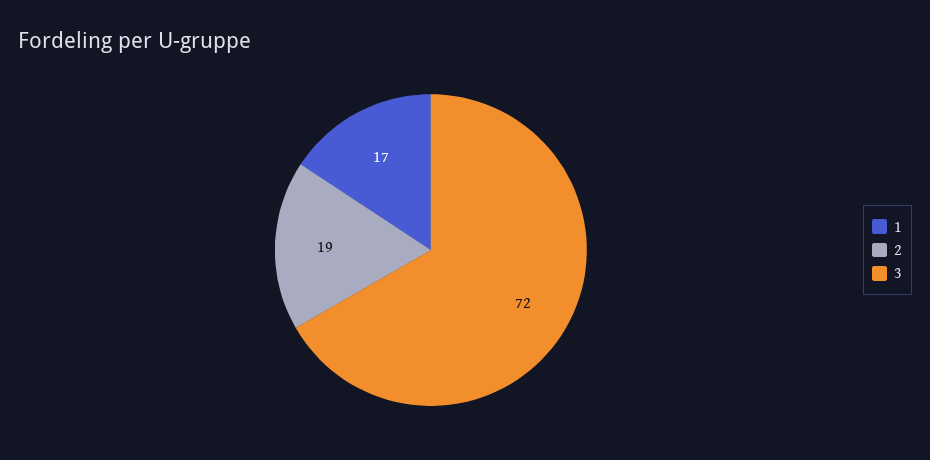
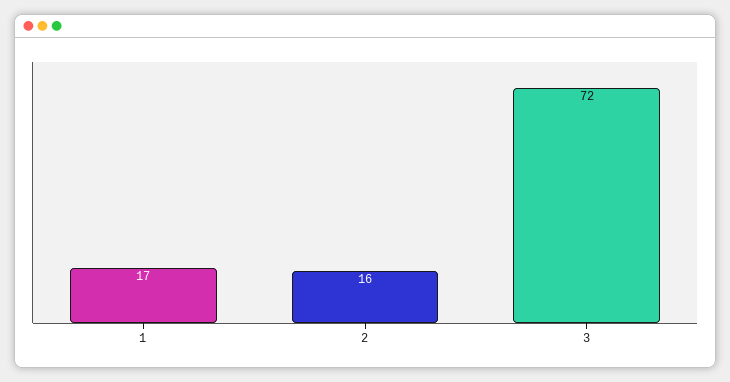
2: 19 -> 16

